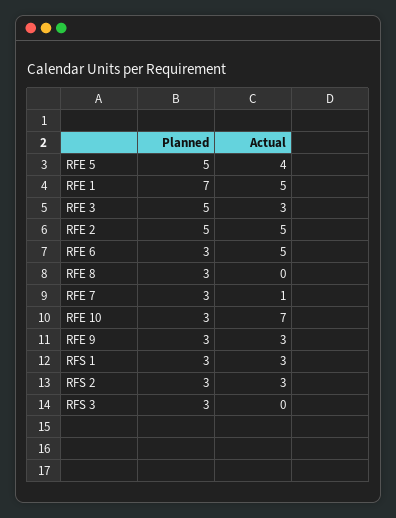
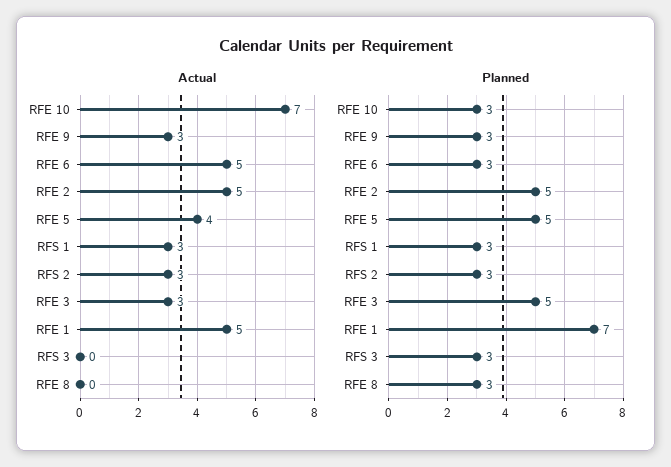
Planned, RFE 7: 3 -> none
Actual, RFE 7: 1 -> none

